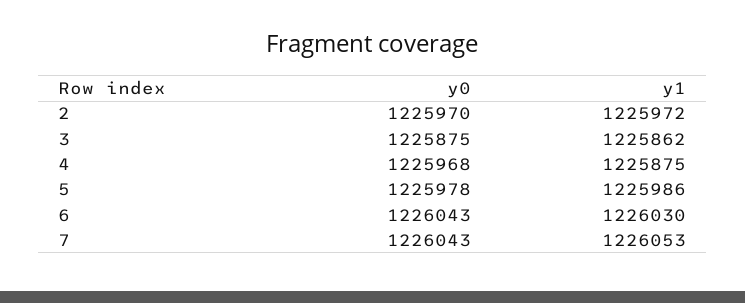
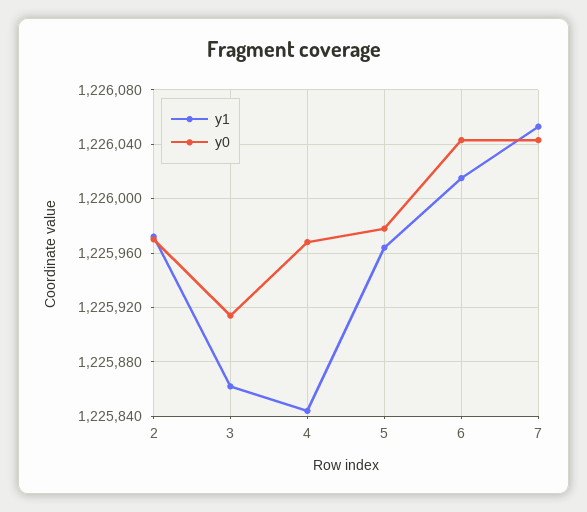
y0, 3: 1225875 -> 1225915
y1, 4: 1225875 -> 1225845
y1, 5: 1225986 -> 1225965
y1, 6: 1226030 -> 1226015

